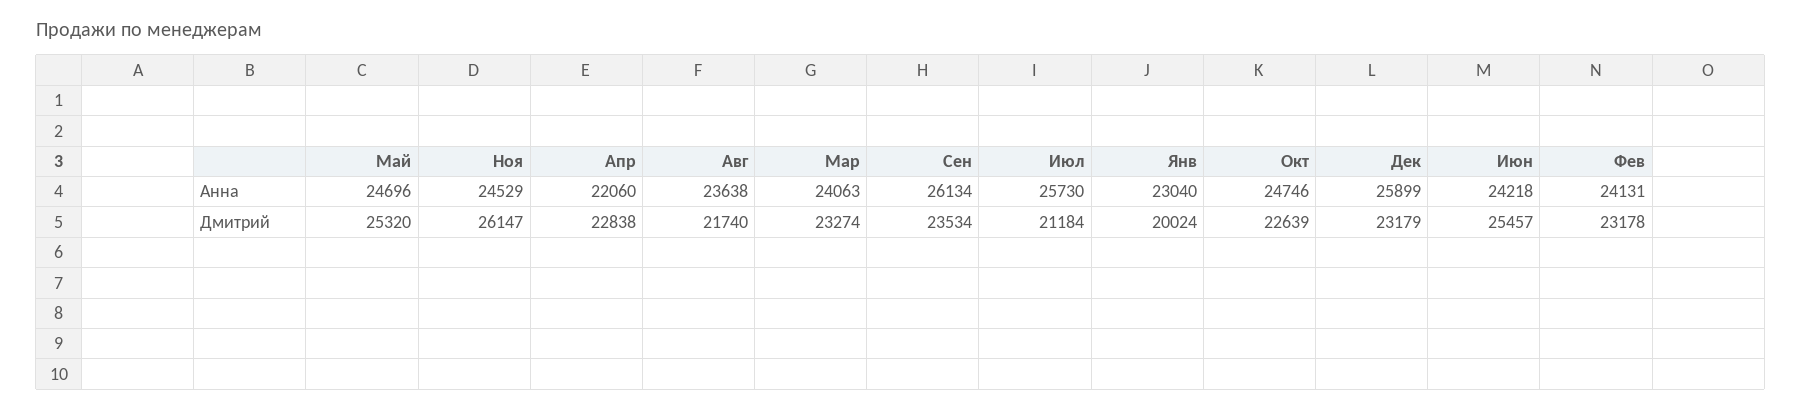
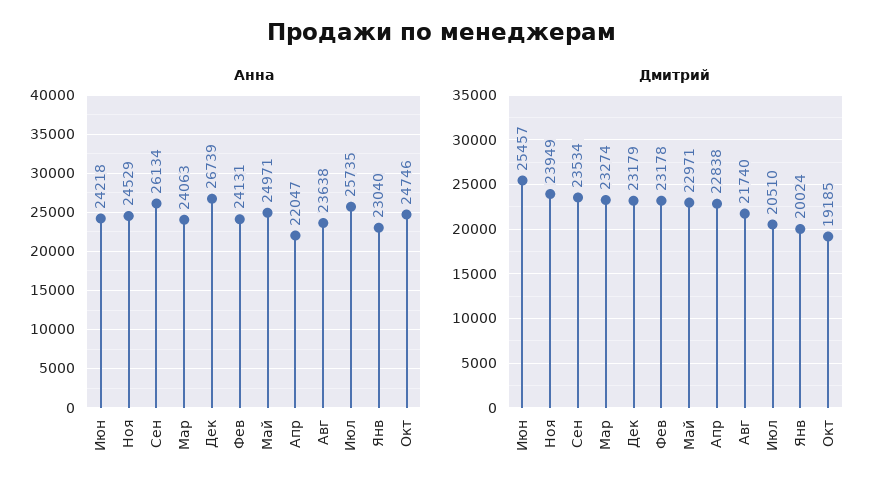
Анна, Май: 24696 -> 24971
Анна, Апр: 22060 -> 22047
Анна, Июл: 25730 -> 25735
Анна, Дек: 25899 -> 26739
Дмитрий, Май: 25320 -> 22971
Дмитрий, Ноя: 26147 -> 23949
Дмитрий, Июл: 21184 -> 20510
Дмитрий, Окт: 22639 -> 19185

